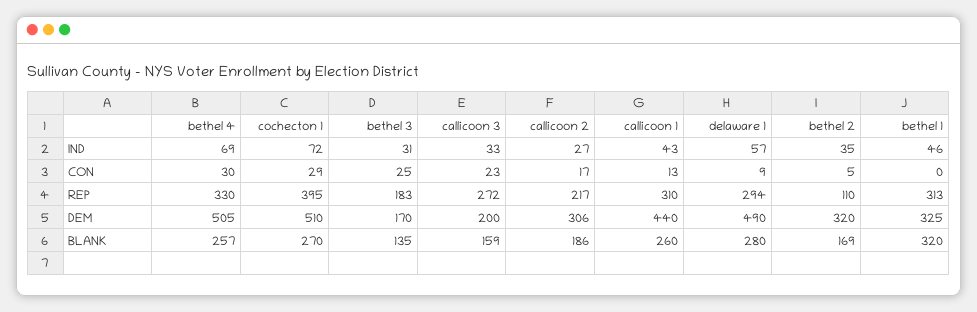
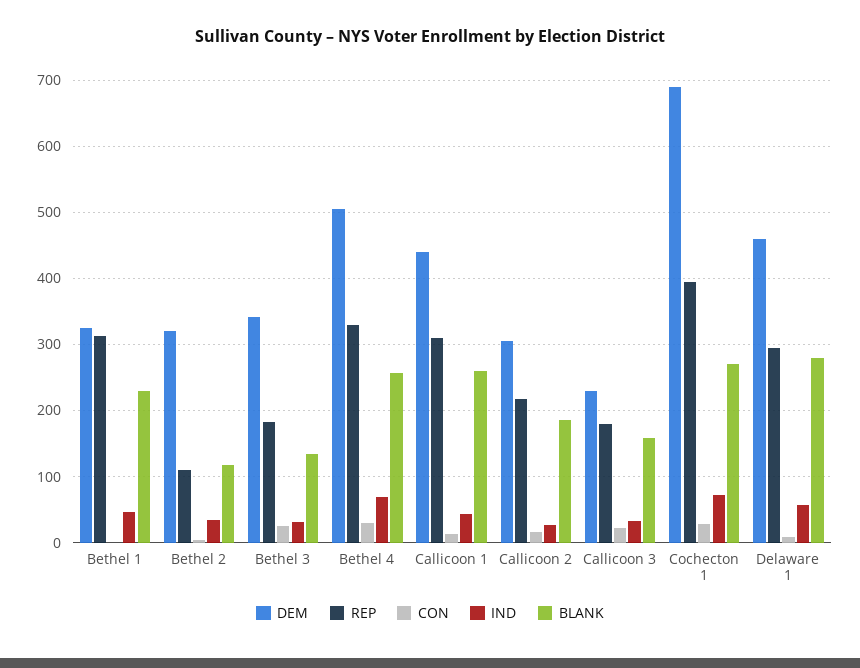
REP, callicoon 3: 272 -> 180
DEM, cochecton 1: 510 -> 690
DEM, bethel 3: 170 -> 340
DEM, callicoon 3: 200 -> 230
DEM, delaware 1: 490 -> 460
BLANK, bethel 2: 169 -> 120
BLANK, bethel 1: 320 -> 230

